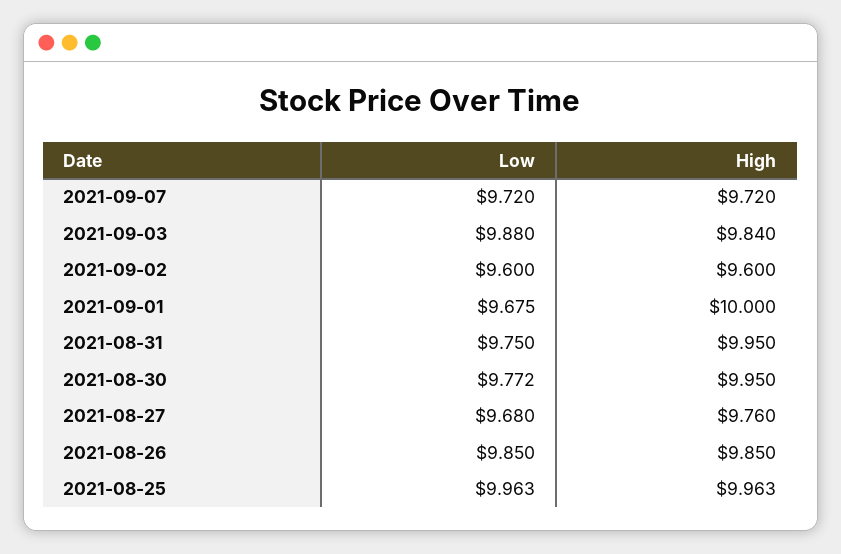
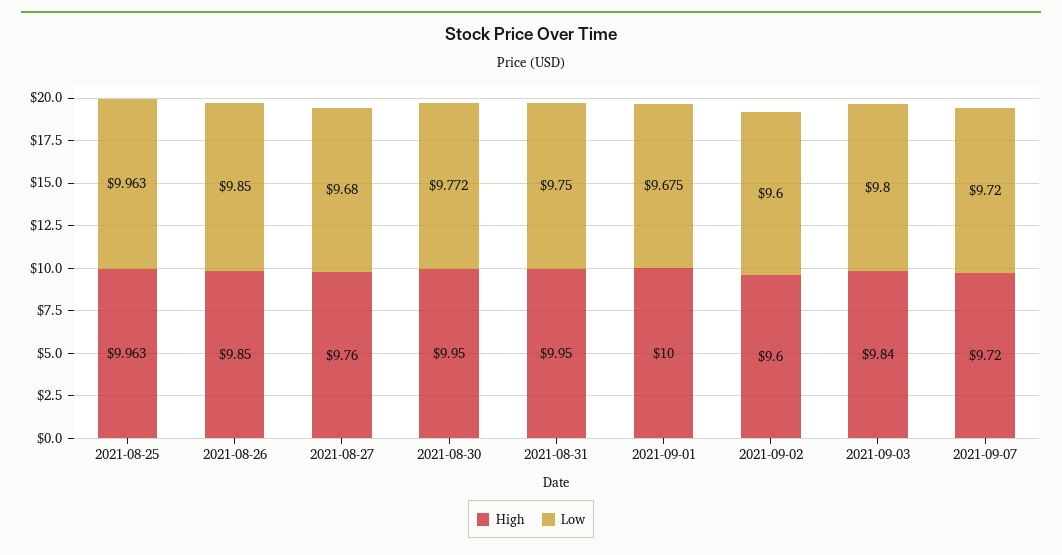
Low, 2021-09-03: 9.88 -> 9.8

